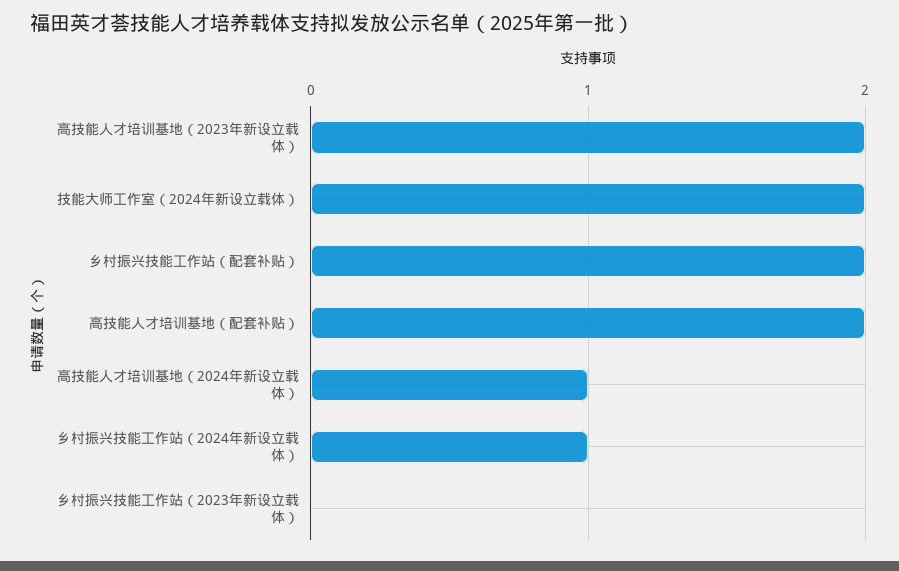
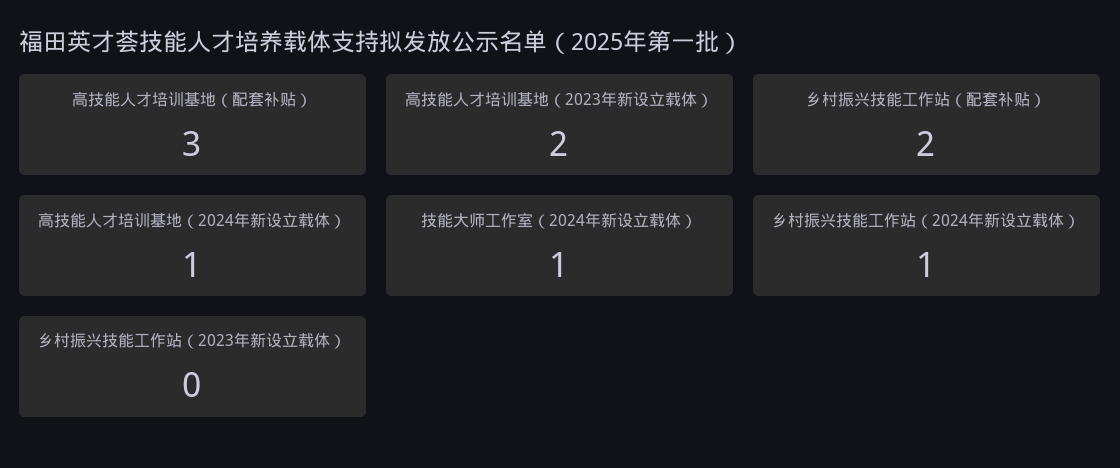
技能大师工作室（2024年新设立载体）: 2 -> 1
高技能人才培训基地（配套补贴）: 2 -> 3

